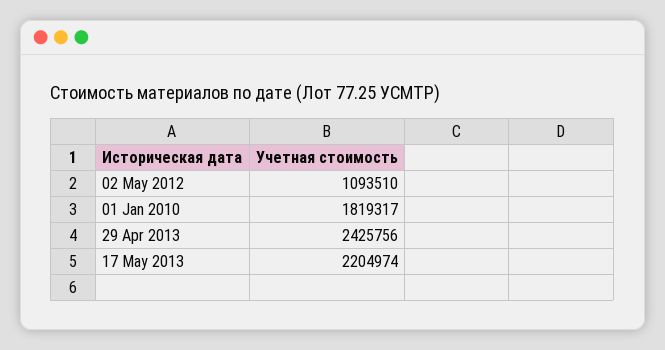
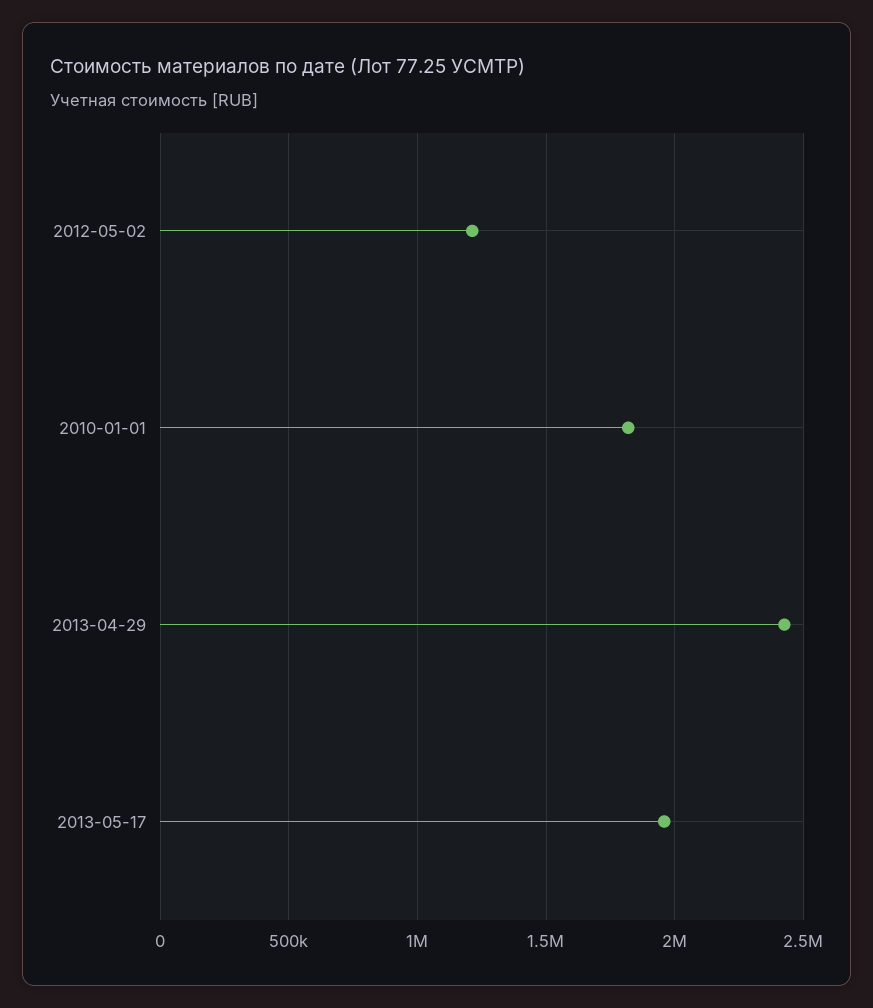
02 May 2012: 1093510 -> 1200000
17 May 2013: 2204974 -> 1950000

